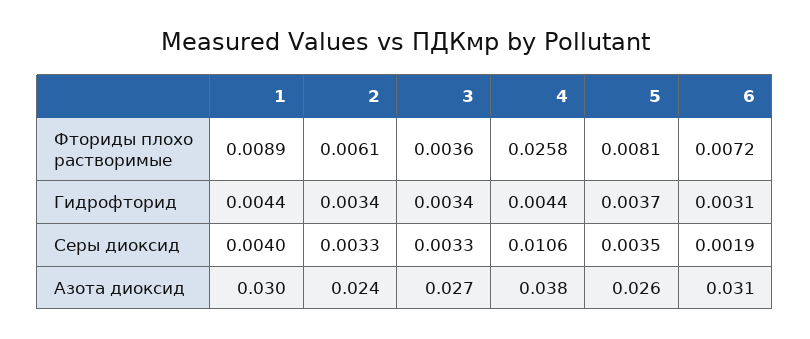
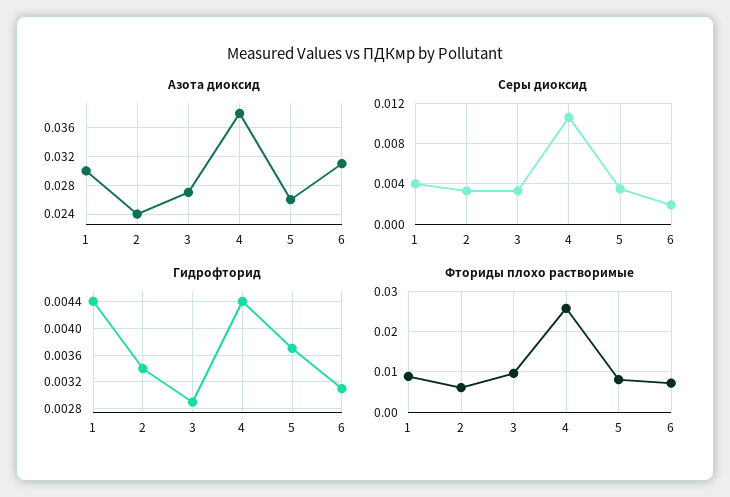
Фториды плохо растворимые, 3: 0.0036 -> 0.01
Гидрофторид, 3: 0.0034 -> 0.0029

